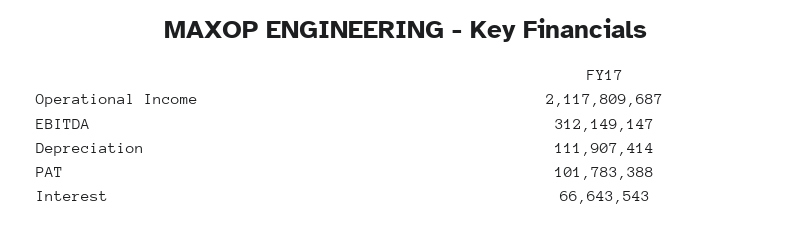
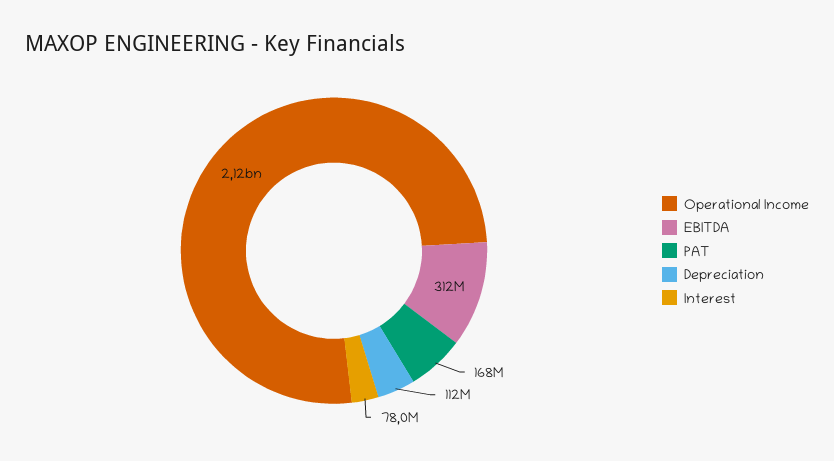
PAT: 101783388 -> 168000000
Interest: 66643543 -> 78000000

